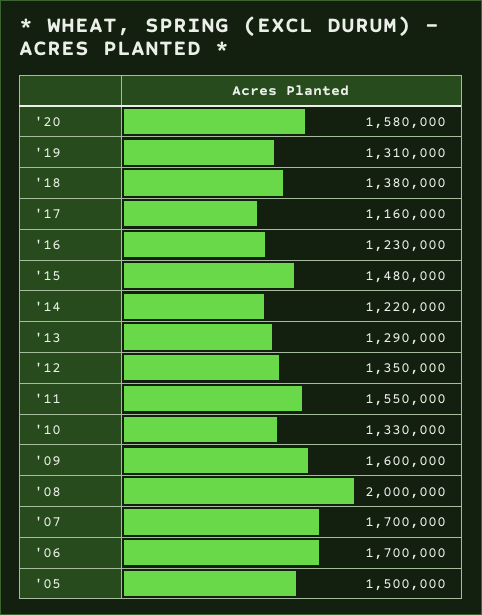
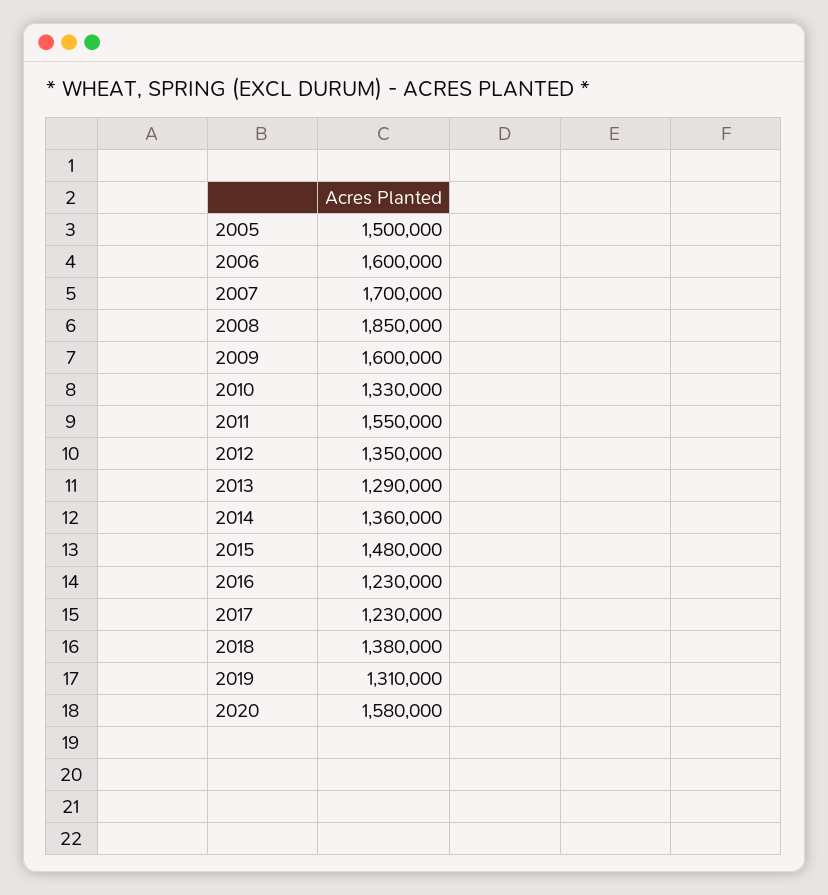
'17: 1160000 -> 1230000
'14: 1220000 -> 1360000
'08: 2000000 -> 1850000
'06: 1700000 -> 1600000

